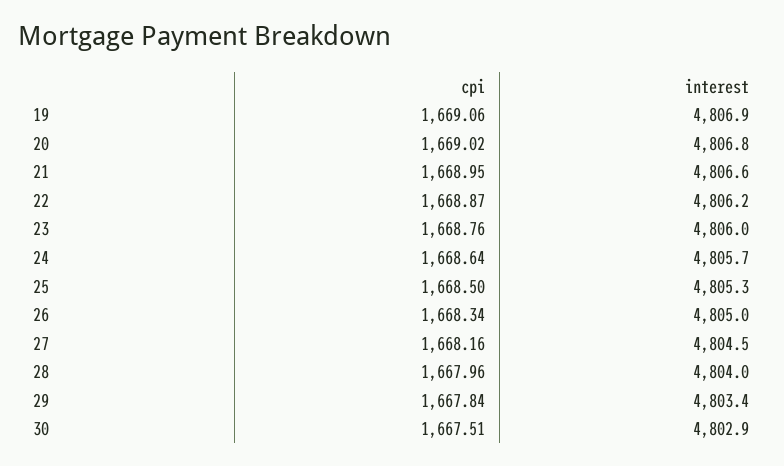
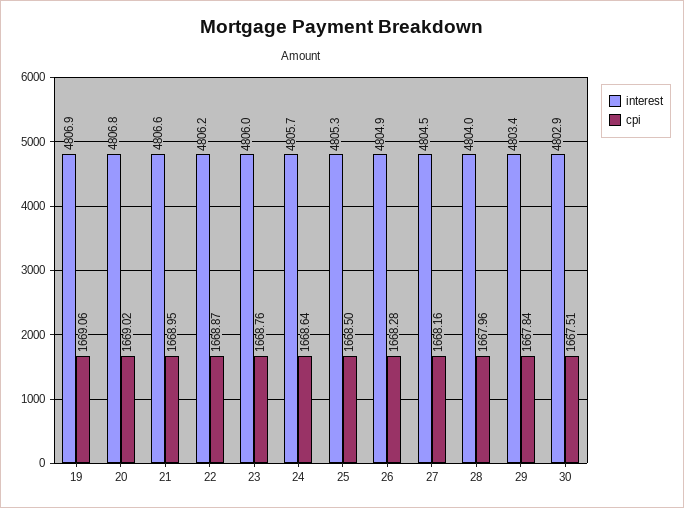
cpi, 26: 1668.34 -> 1668.28
interest, 26: 4805 -> 4804.9

